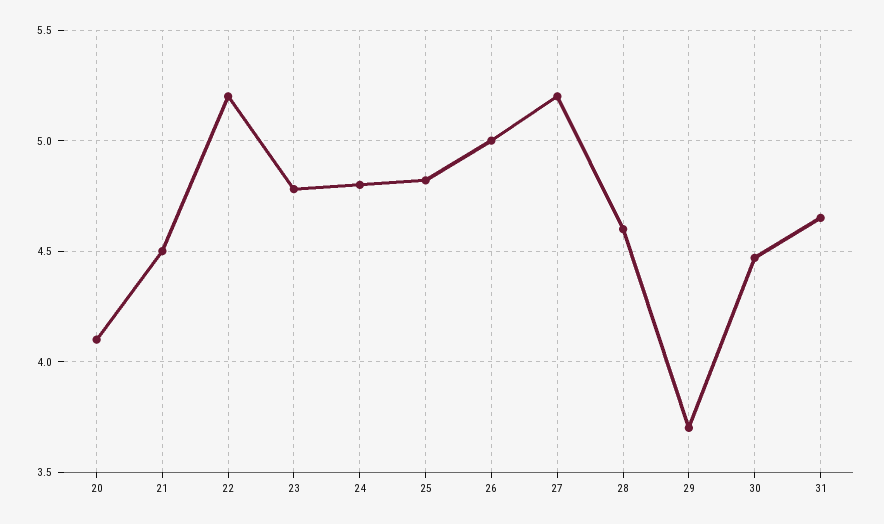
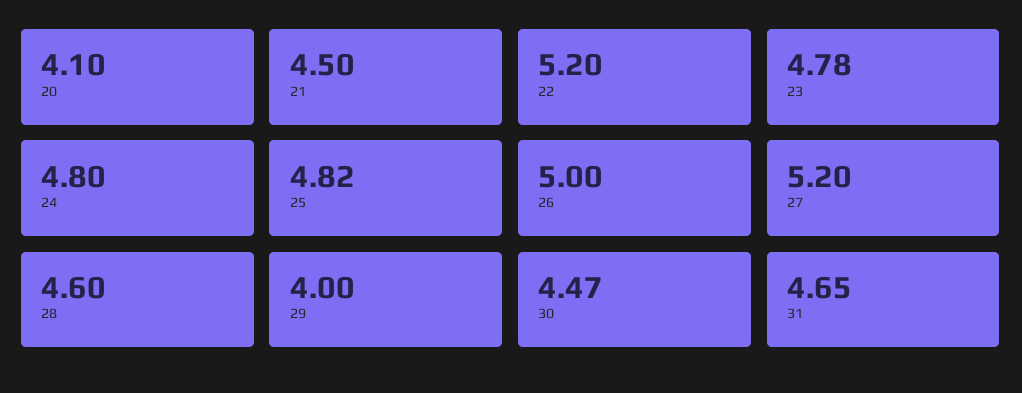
29: 3.7 -> 4

